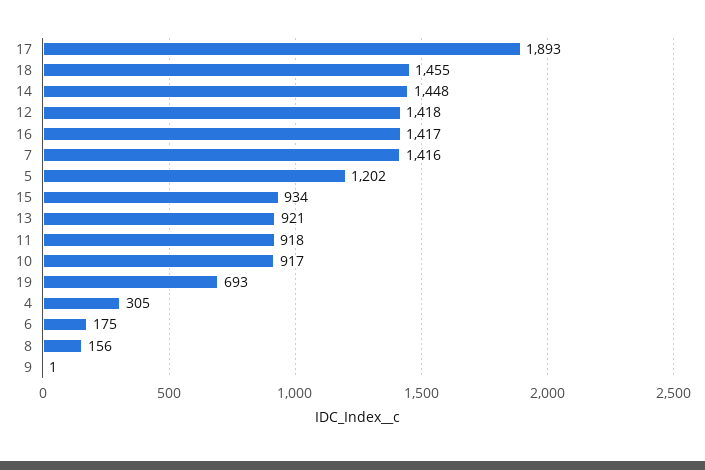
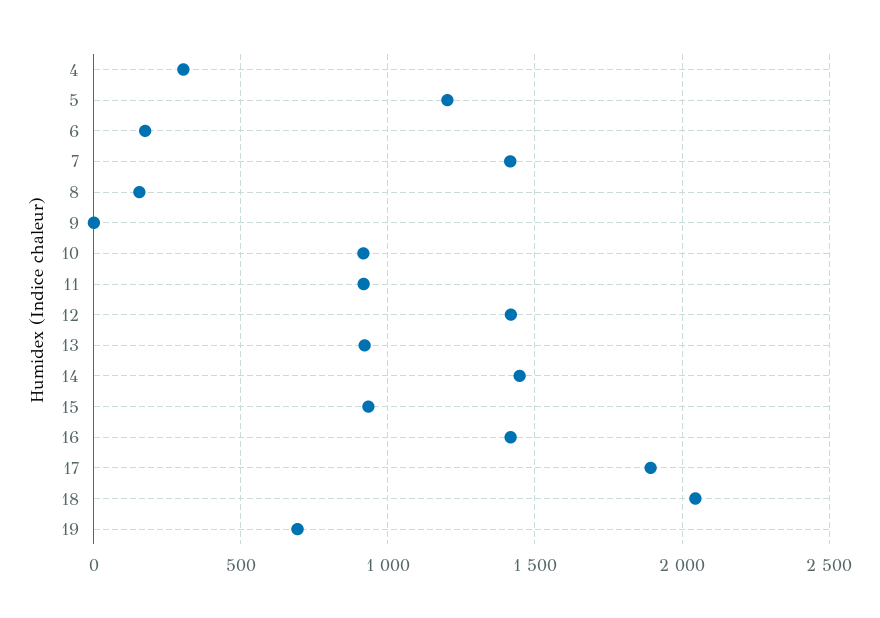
18: 1455 -> 2050

